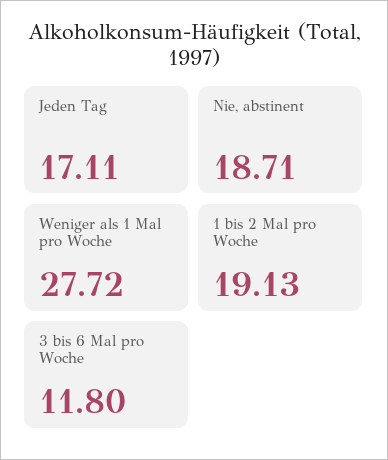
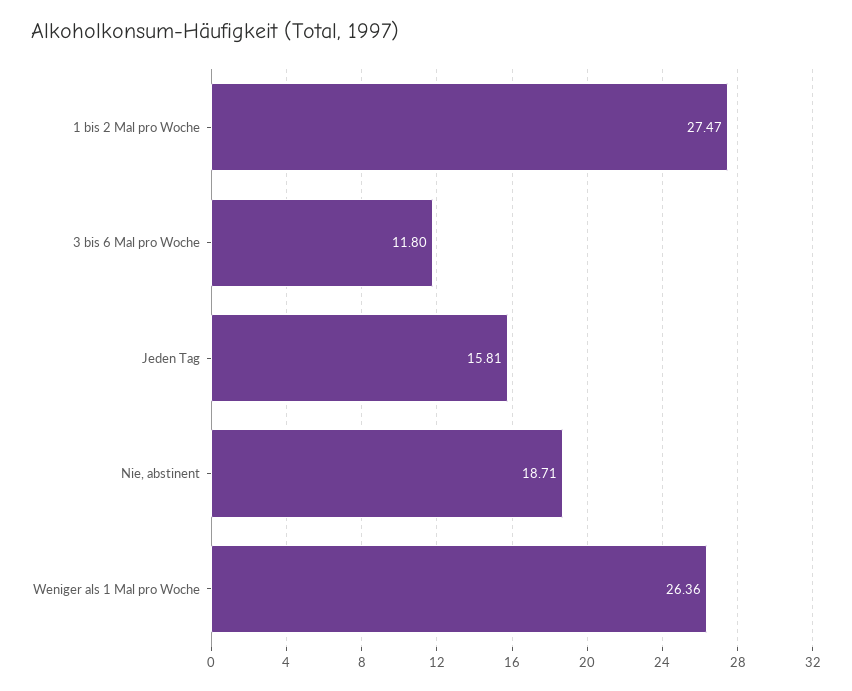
Jeden Tag: 17.11 -> 15.81
Weniger als 1 Mal pro Woche: 27.72 -> 26.36
1 bis 2 Mal pro Woche: 19.13 -> 27.47

